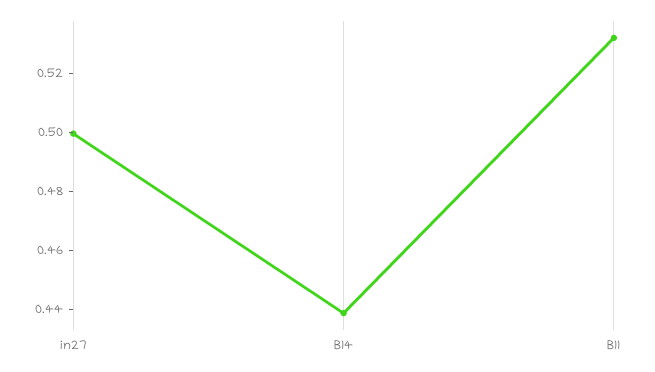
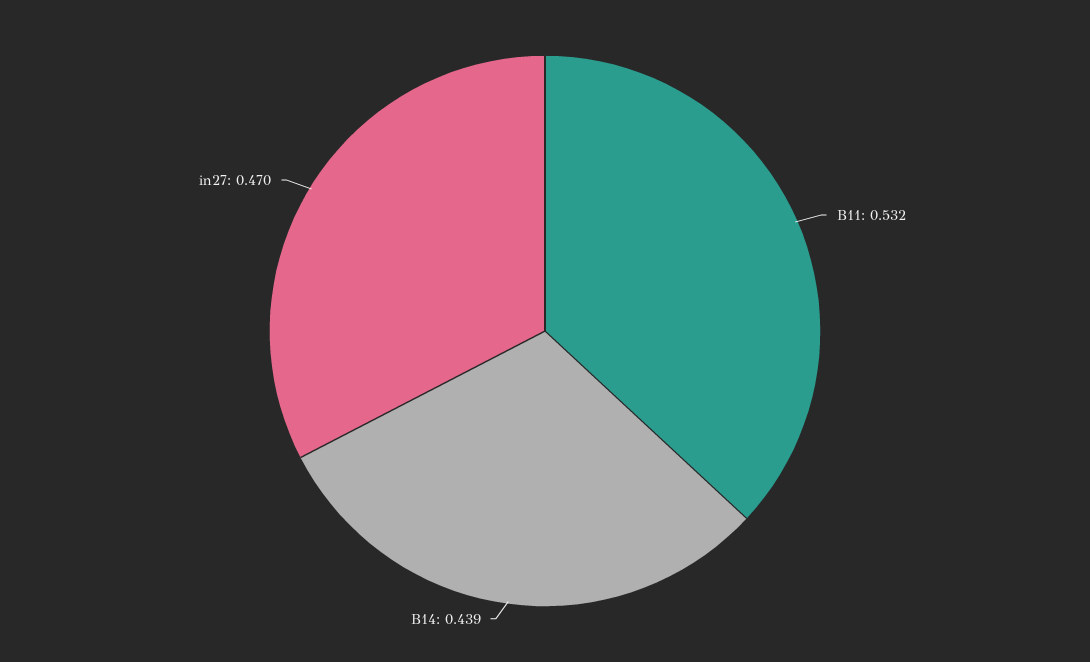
in27: 0.5 -> 0.47

